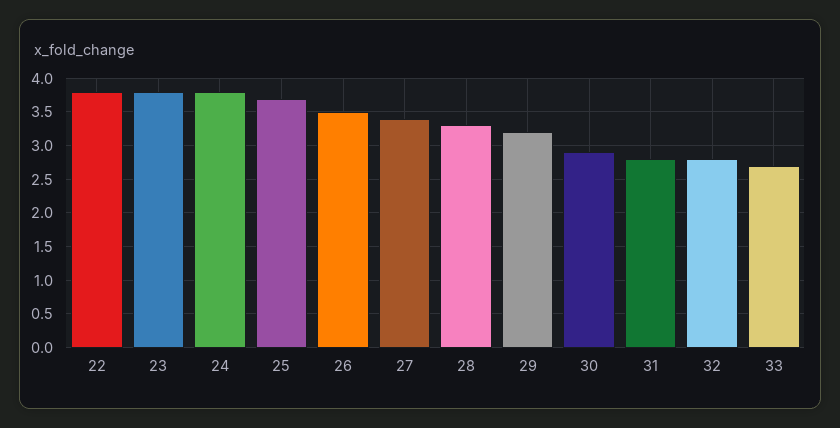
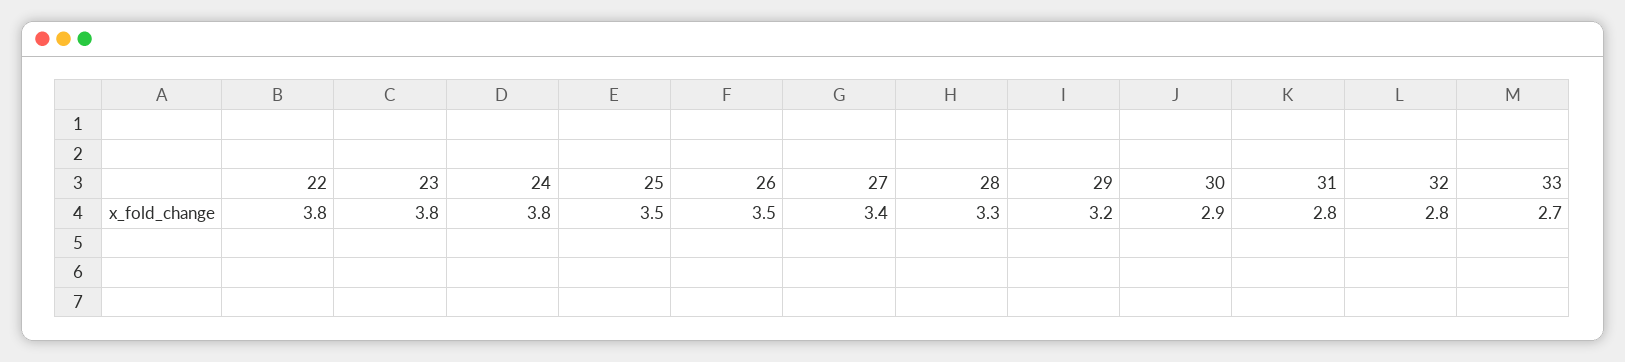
25: 3.7 -> 3.5

